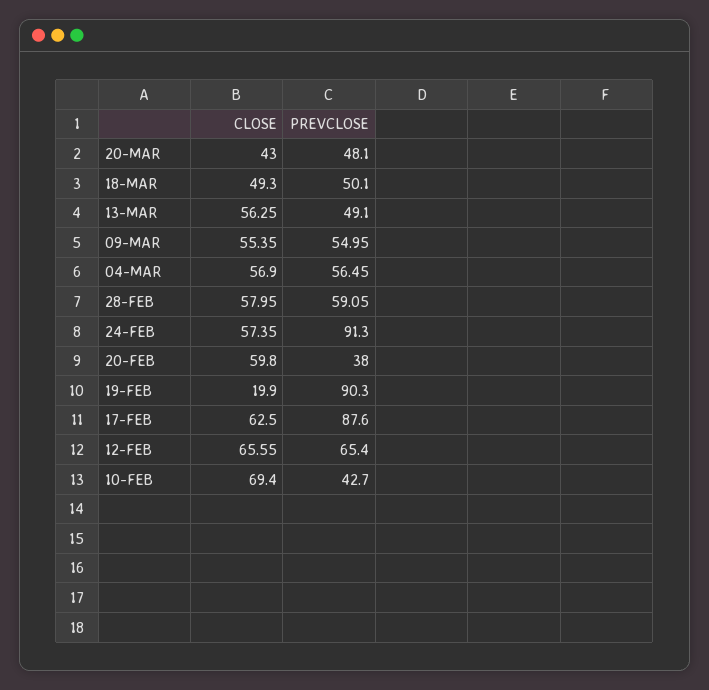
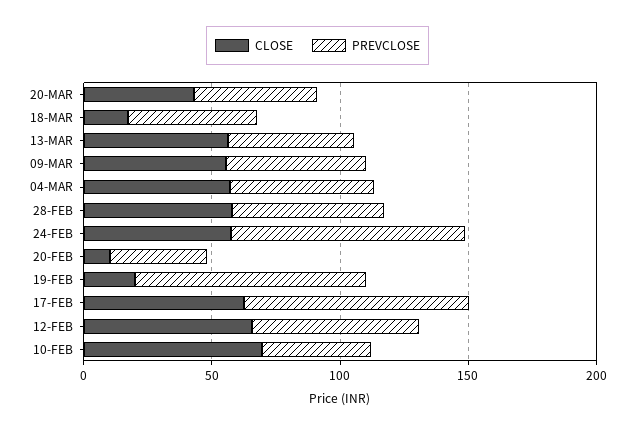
CLOSE, 18-MAR: 49.3 -> 20
CLOSE, 20-FEB: 59.8 -> 10

